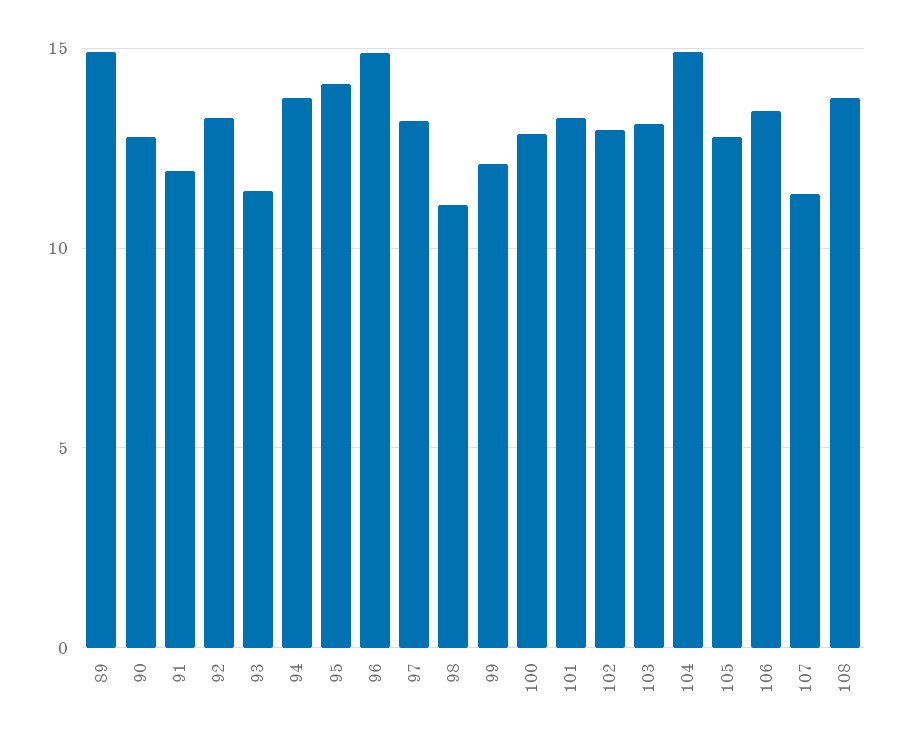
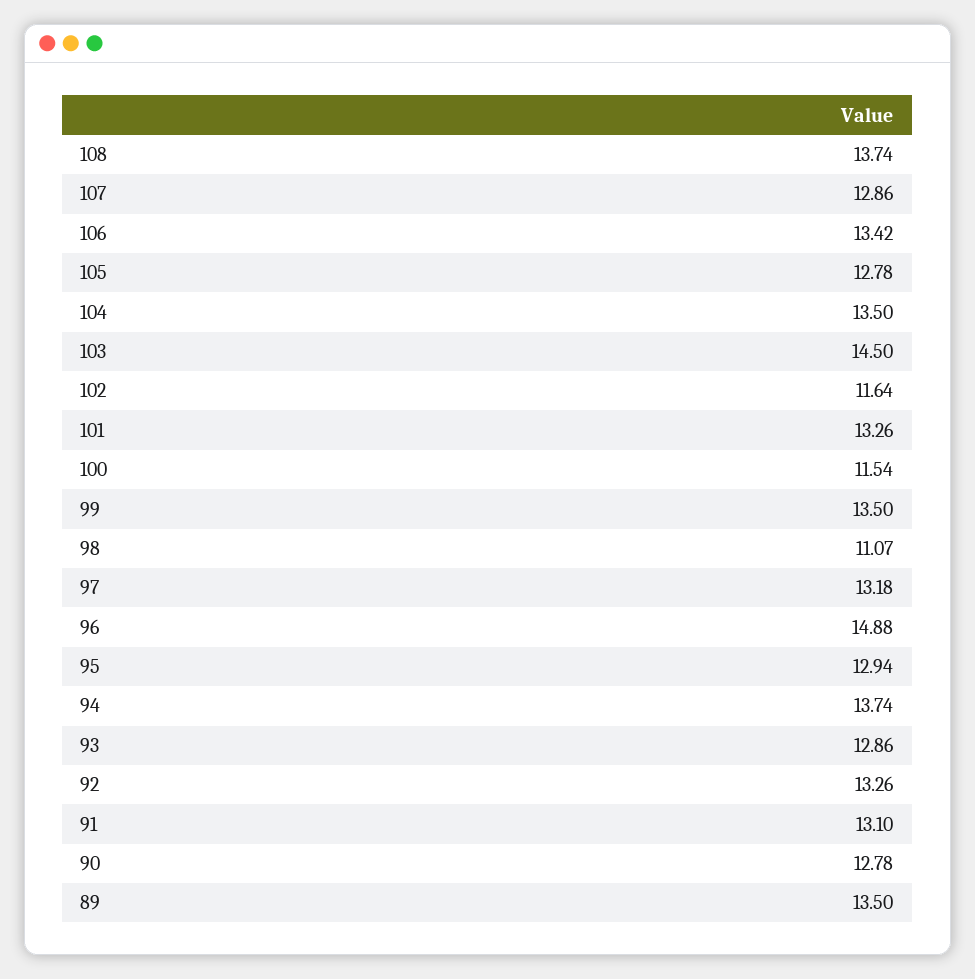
89: 15 -> 13.5
91: 12 -> 13.1
93: 11.5 -> 12.86
95: 14 -> 12.94
99: 12 -> 13.5
100: 13 -> 11.54
102: 13 -> 11.64
103: 13 -> 14.5
104: 15 -> 13.5
107: 11.5 -> 12.86

